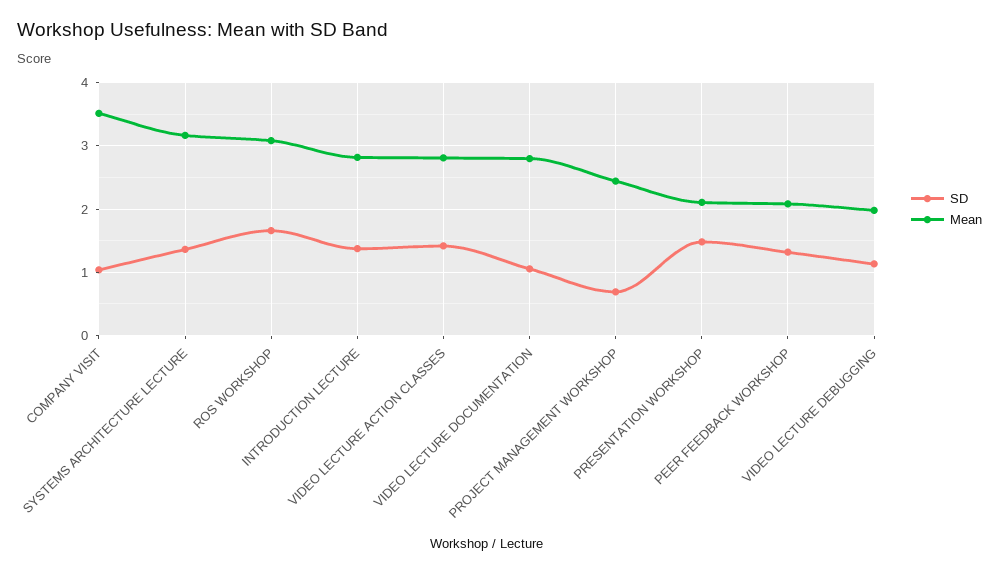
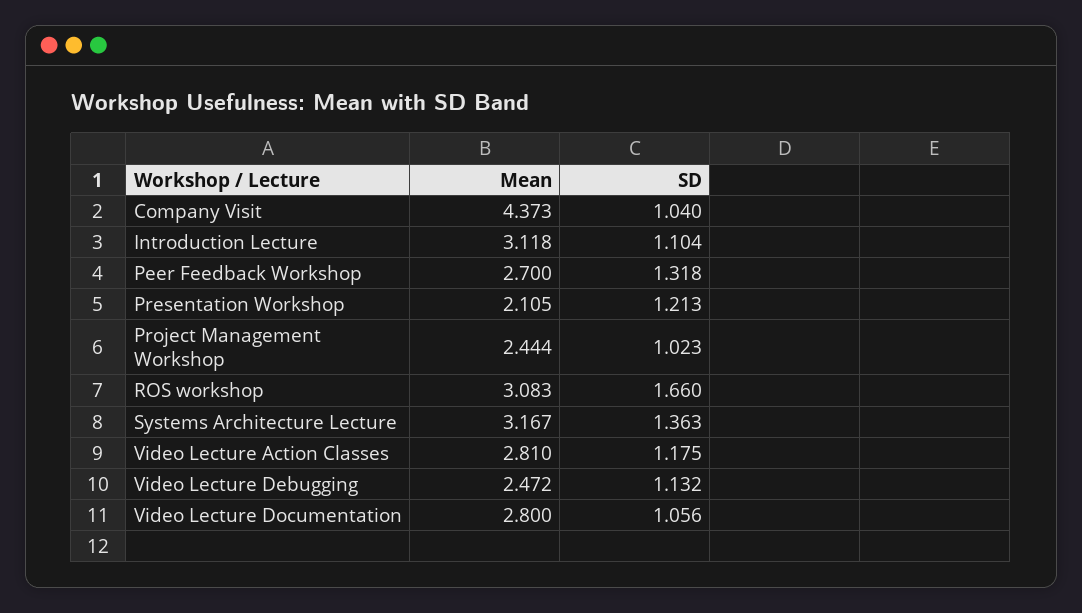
Mean, COMPANY VISIT: 3.5 -> 4.373
SD, INTRODUCTION LECTURE: 1.4 -> 1.104
Mean, INTRODUCTION LECTURE: 2.8 -> 3.118
SD, VIDEO LECTURE ACTION CLASSES: 1.4 -> 1.175
SD, PROJECT MANAGEMENT WORKSHOP: 0.7 -> 1.023
SD, PRESENTATION WORKSHOP: 1.5 -> 1.213
Mean, PEER FEEDBACK WORKSHOP: 2.1 -> 2.7
Mean, VIDEO LECTURE DEBUGGING: 2 -> 2.472

